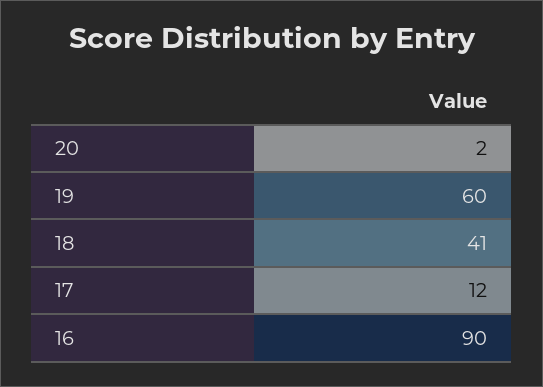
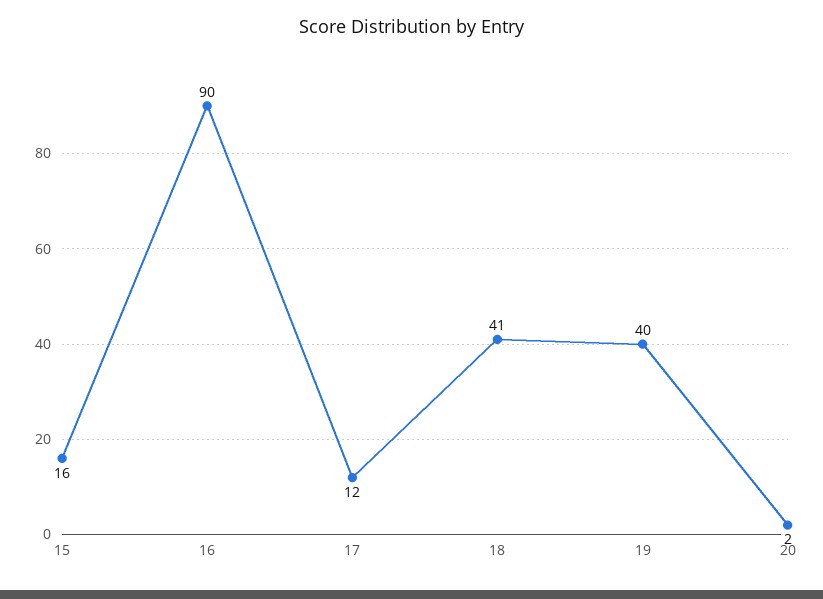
19: 60 -> 40
15: none -> 16

